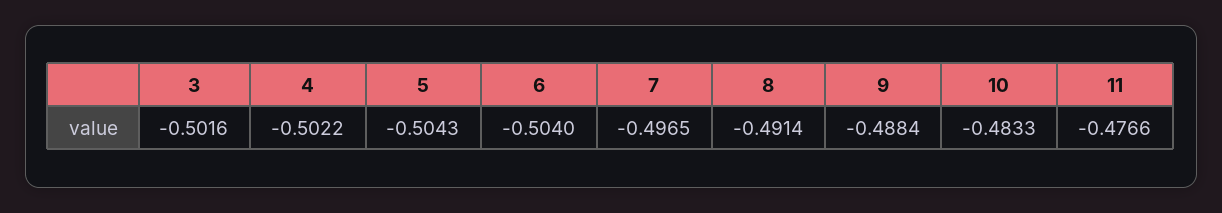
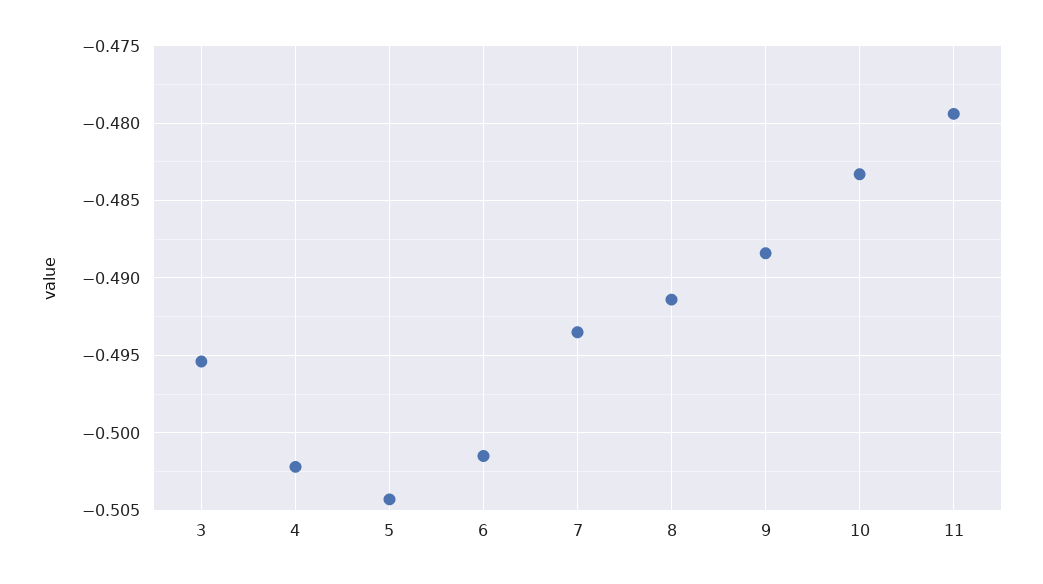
3: -0.5016 -> -0.4955
6: -0.504 -> -0.5015
7: -0.4965 -> -0.4935
11: -0.4766 -> -0.4795

